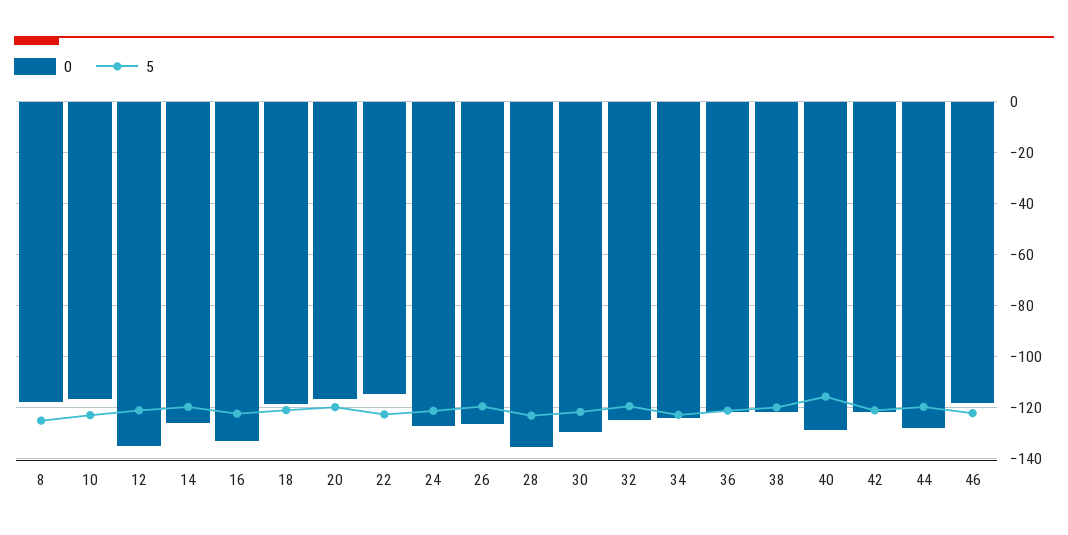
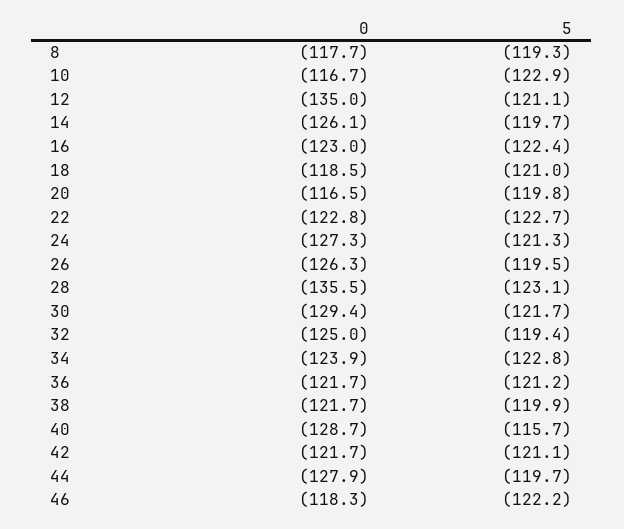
5, 8: -125 -> -119.3
0, 16: -132.5 -> -123
0, 22: -115 -> -122.8

